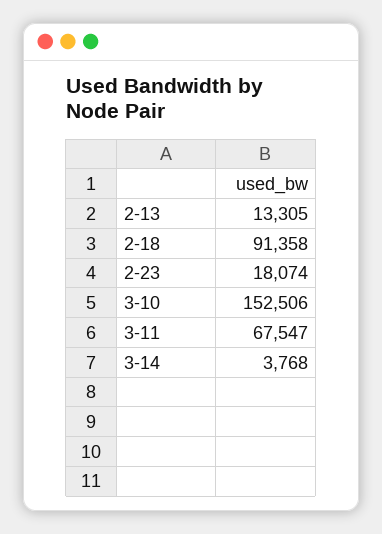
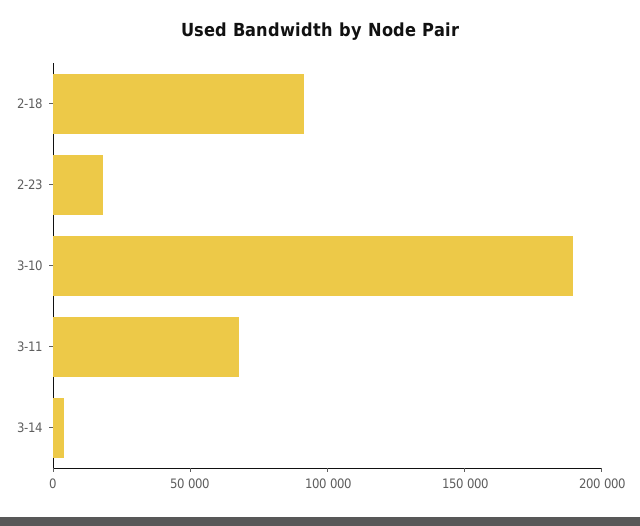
2-13: 13305 -> none
3-10: 152506 -> 190000

